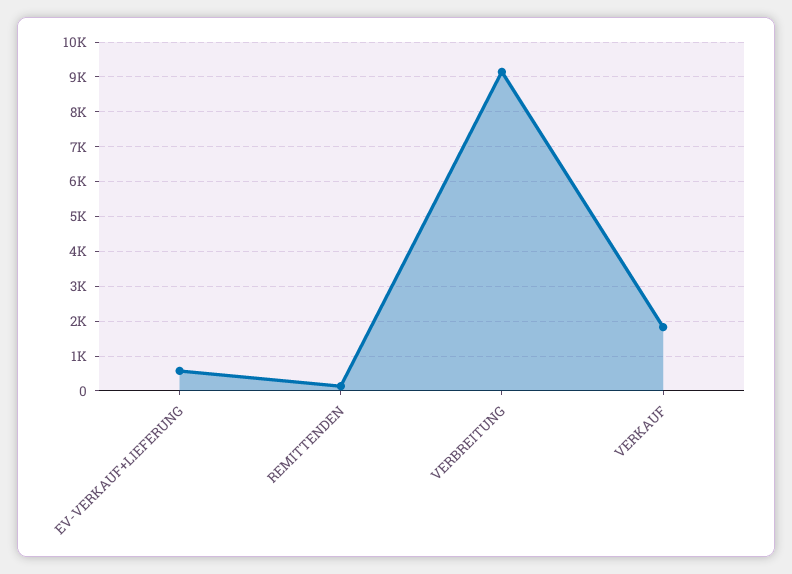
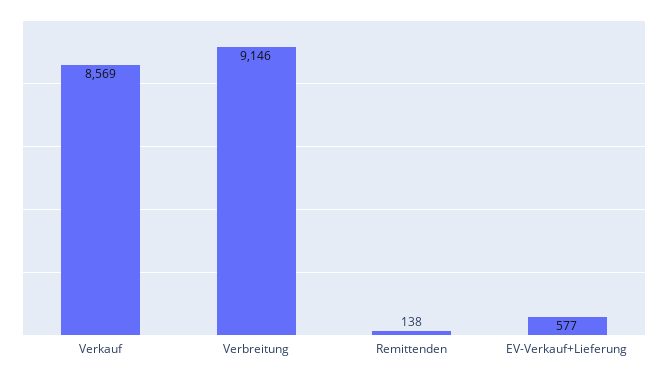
VERKAUF: 1800 -> 8569

